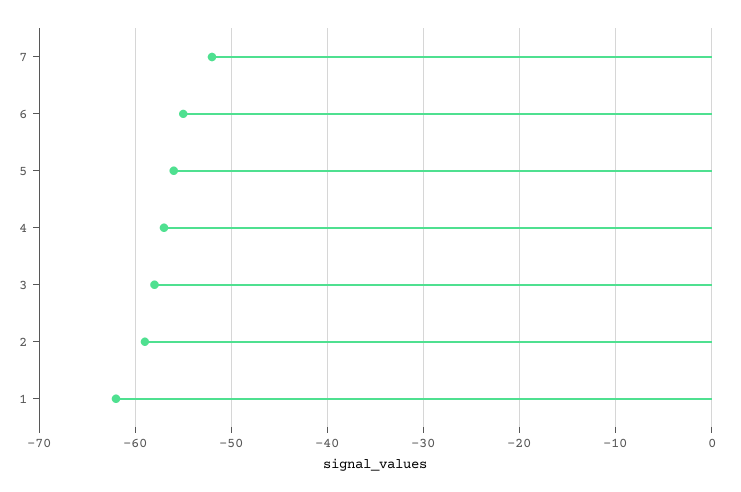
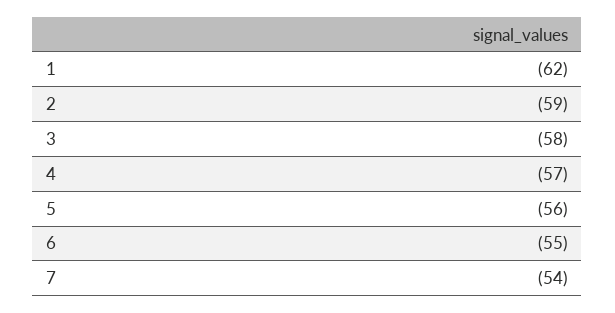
7: -52 -> -54

